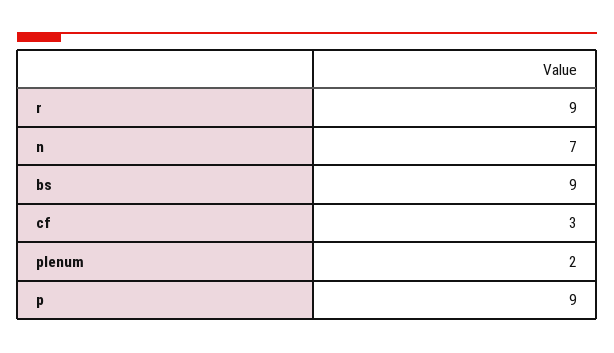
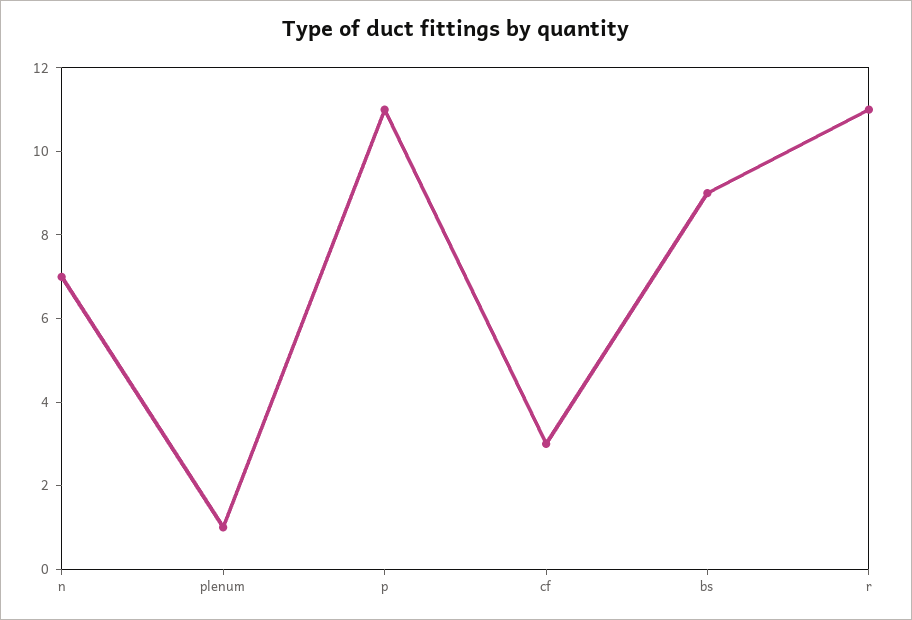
r: 9 -> 11
plenum: 2 -> 1
p: 9 -> 11

